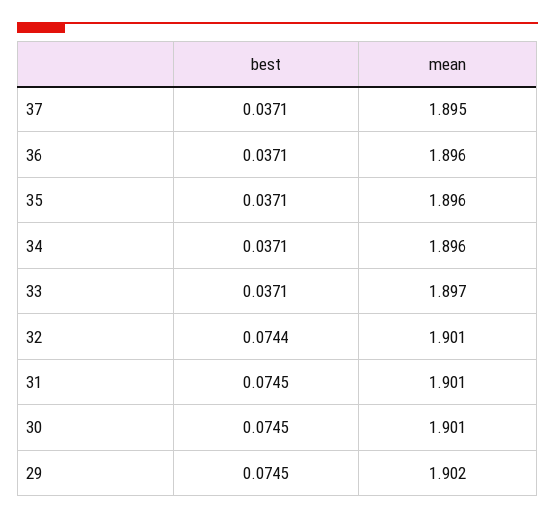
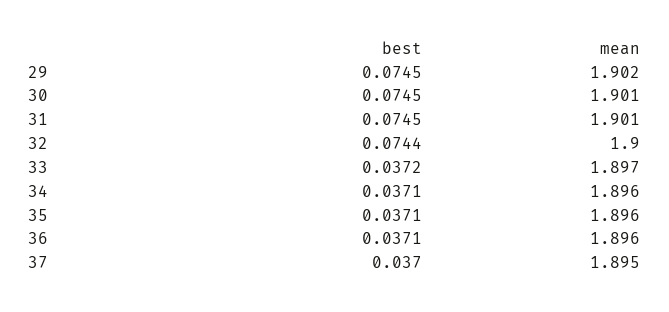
best, 37: 0.0371 -> 0.037
best, 33: 0.0371 -> 0.0372
mean, 32: 1.901 -> 1.9

